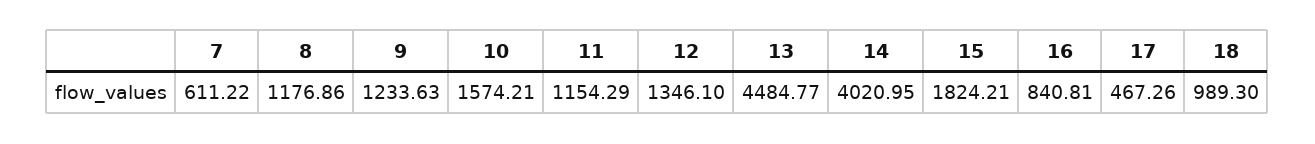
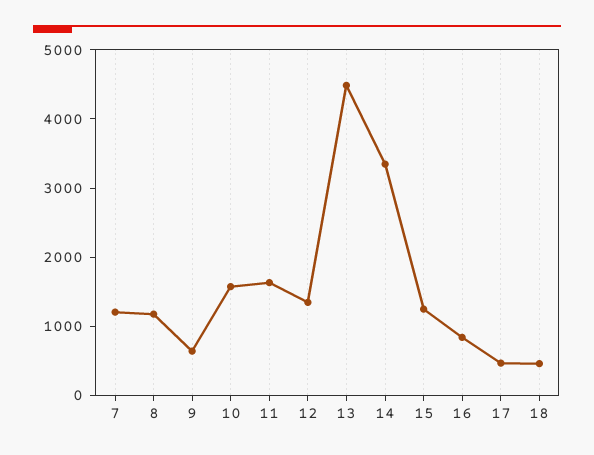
7: 611.22 -> 1200
9: 1233.63 -> 600
11: 1154.29 -> 1600
14: 4020.95 -> 3400
15: 1824.21 -> 1200
18: 989.3 -> 400

